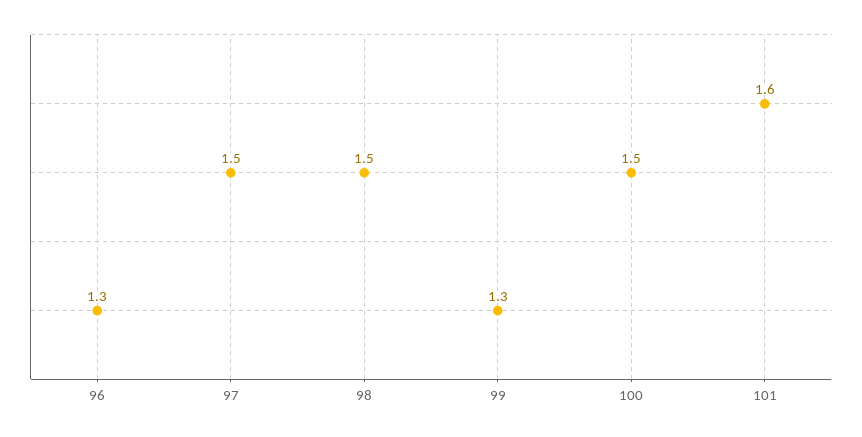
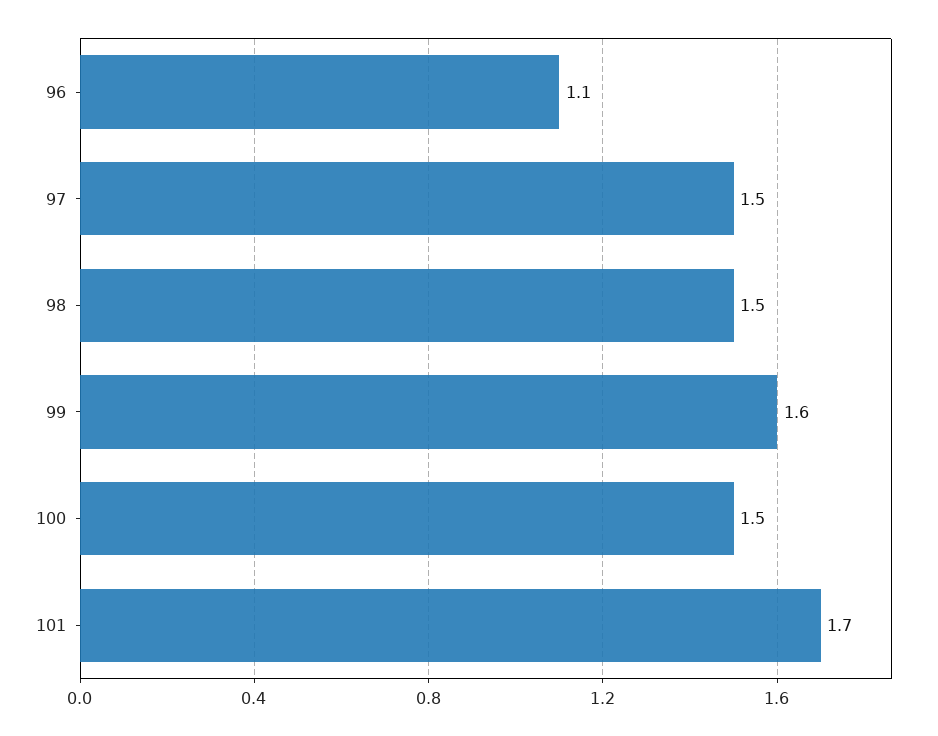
96: 1.3 -> 1.1
99: 1.3 -> 1.6
101: 1.6 -> 1.7

